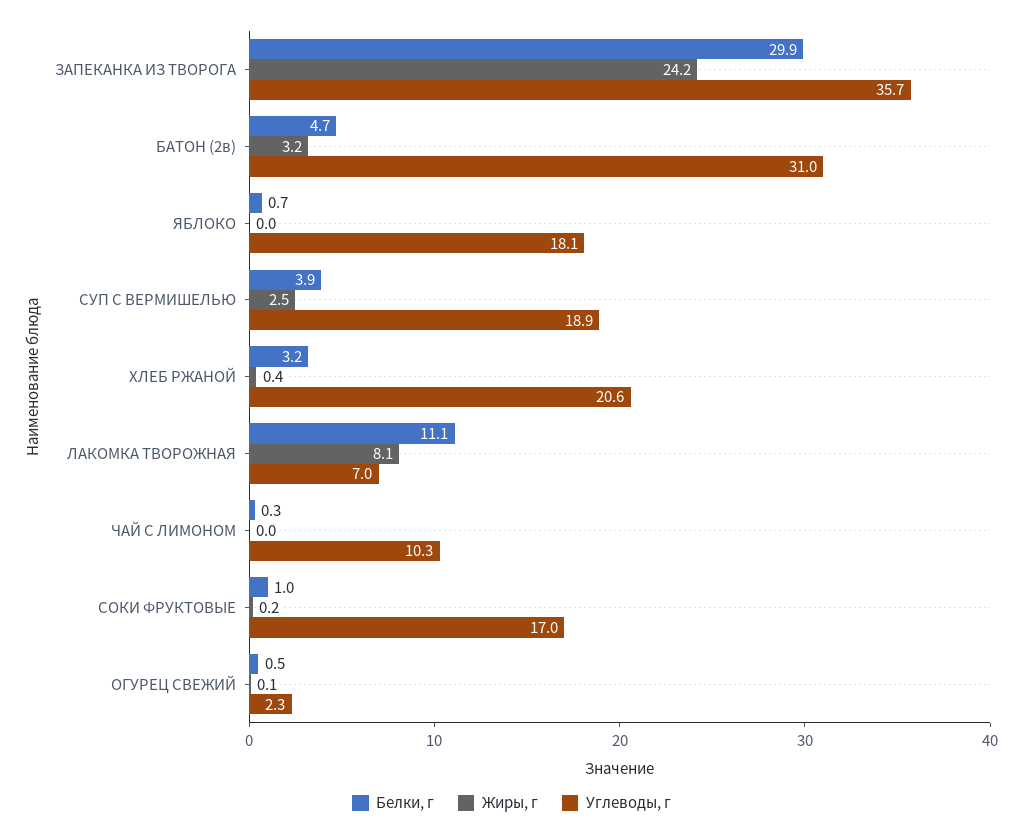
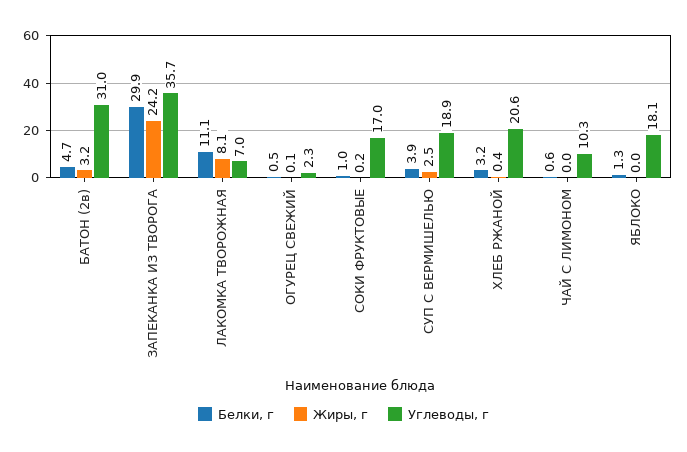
Белки, г, ЯБЛОКО: 0.7 -> 1.3
Белки, г, ЧАЙ С ЛИМОНОМ: 0.3 -> 0.6

